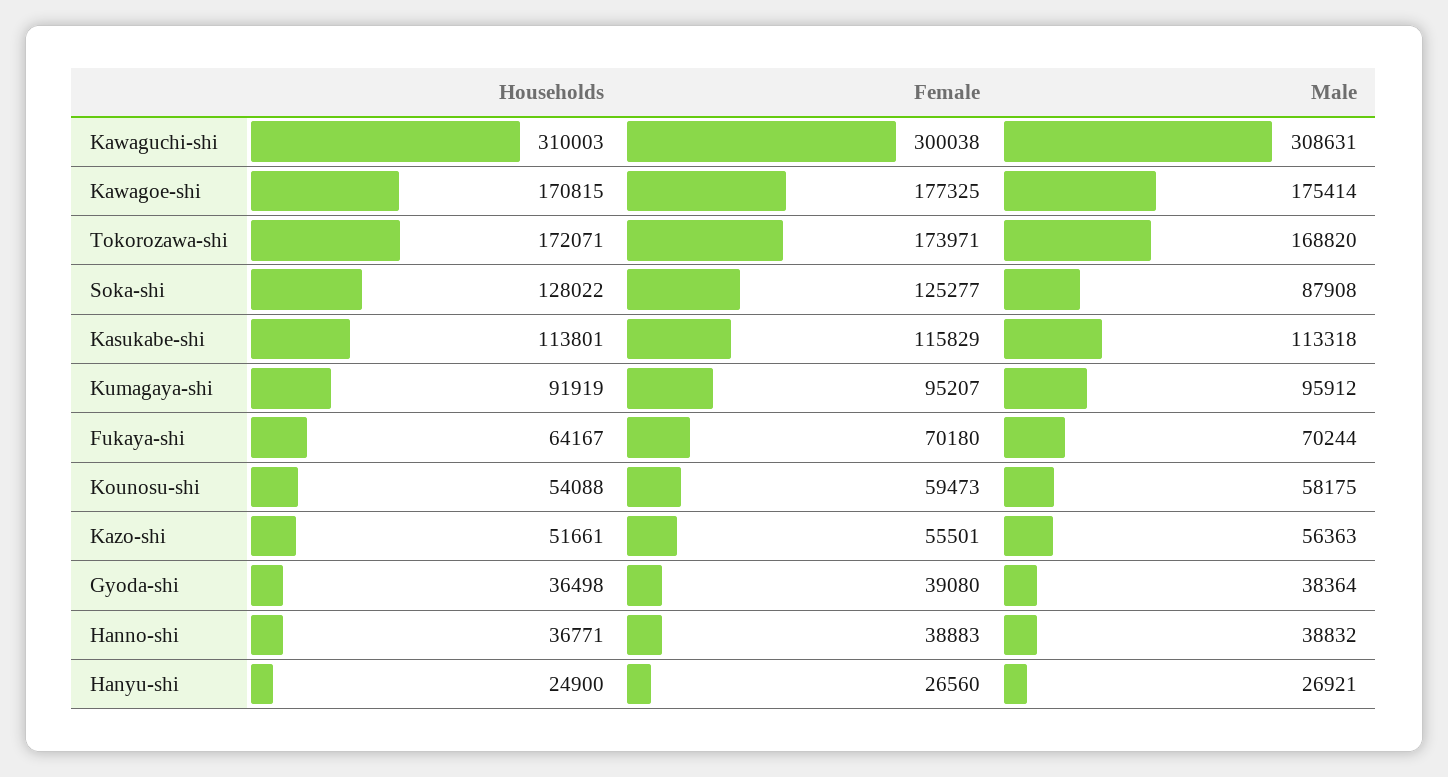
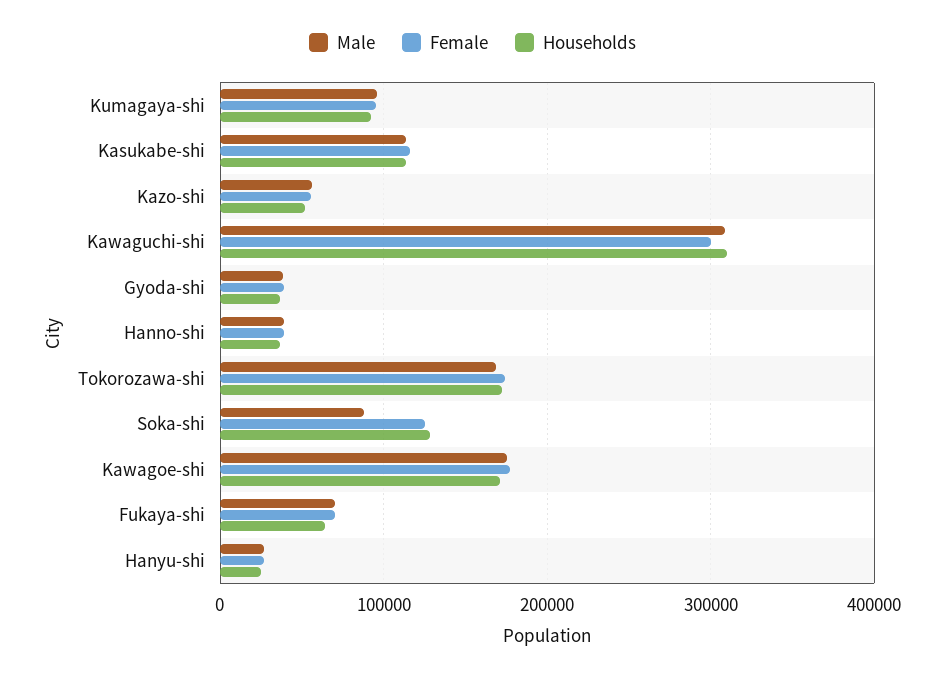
Households, Kounosu-shi: 54088 -> none
Female, Kounosu-shi: 59473 -> none
Male, Kounosu-shi: 58175 -> none

